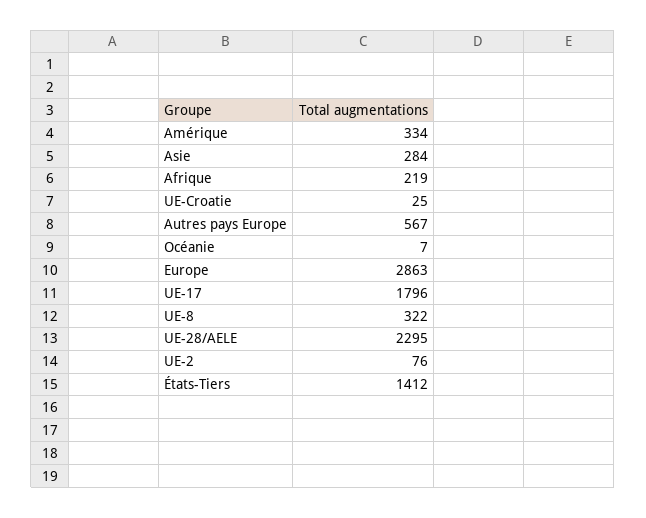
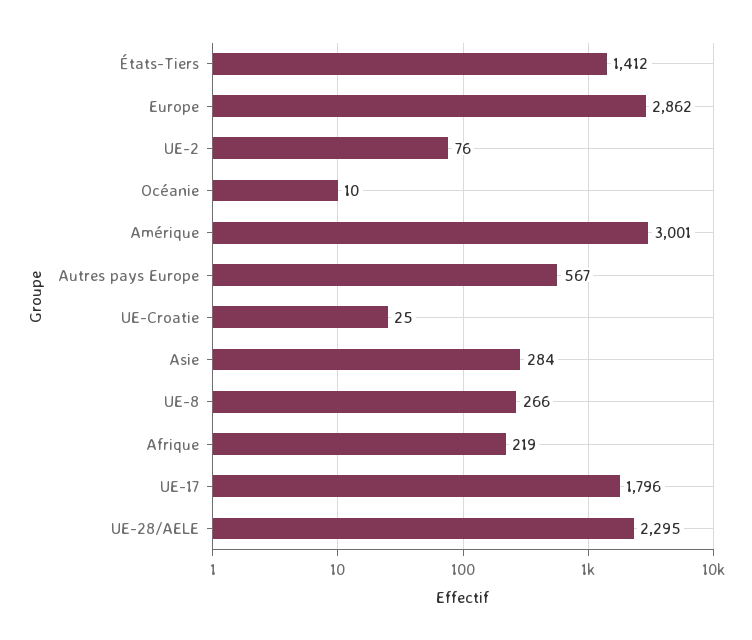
Amérique: 334 -> 3001
Océanie: 7 -> 10
Europe: 2863 -> 2862
UE-8: 322 -> 266

